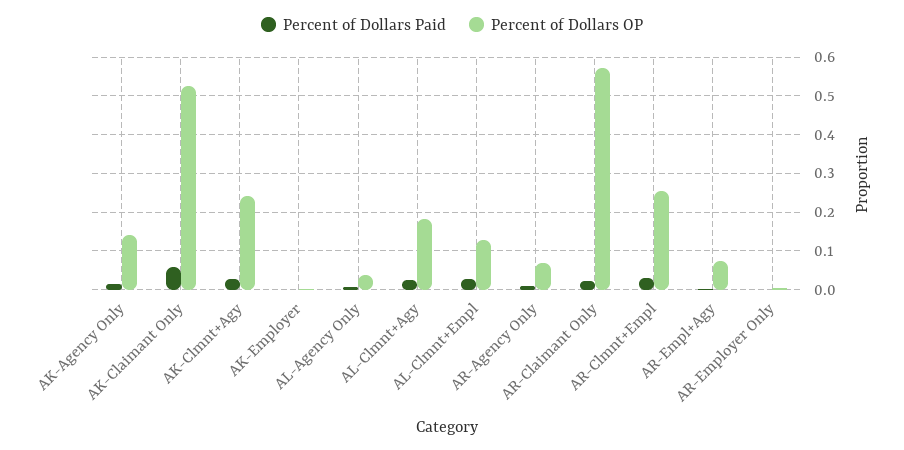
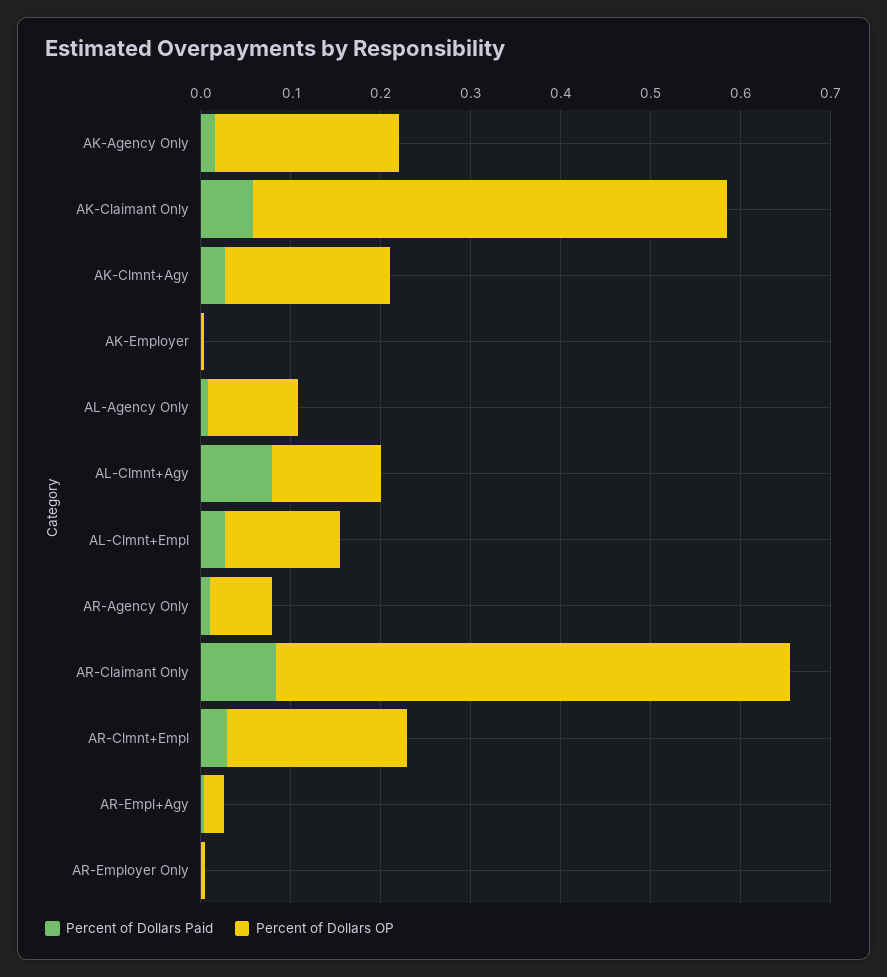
Percent of Dollars OP, AK-Agency Only: 0.14 -> 0.2
Percent of Dollars OP, AK-Clmnt+Agy: 0.24 -> 0.18
Percent of Dollars OP, AL-Agency Only: 0.04 -> 0.1
Percent of Dollars Paid, AL-Clmnt+Agy: 0.02 -> 0.08
Percent of Dollars OP, AL-Clmnt+Agy: 0.18 -> 0.12
Percent of Dollars Paid, AR-Claimant Only: 0.02 -> 0.08
Percent of Dollars OP, AR-Clmnt+Empl: 0.26 -> 0.2
Percent of Dollars OP, AR-Empl+Agy: 0.08 -> 0.02

